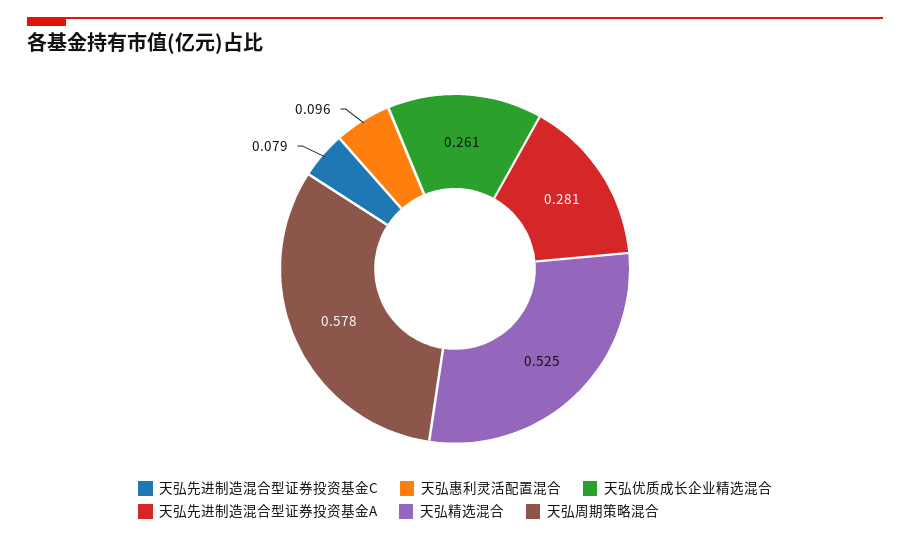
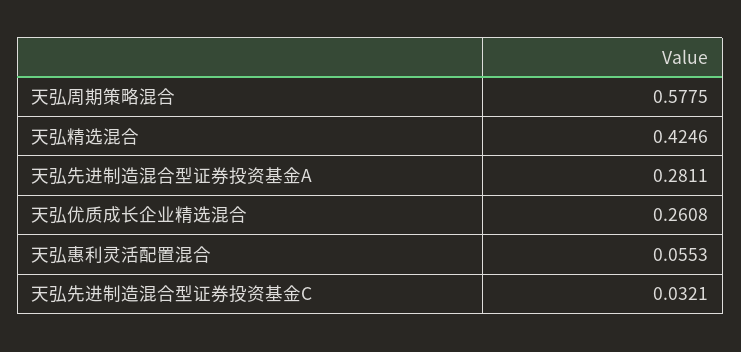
天弘先进制造混合型证券投资基金C: 0.079 -> 0.0321
天弘惠利灵活配置混合: 0.096 -> 0.0553
天弘精选混合: 0.525 -> 0.4246

